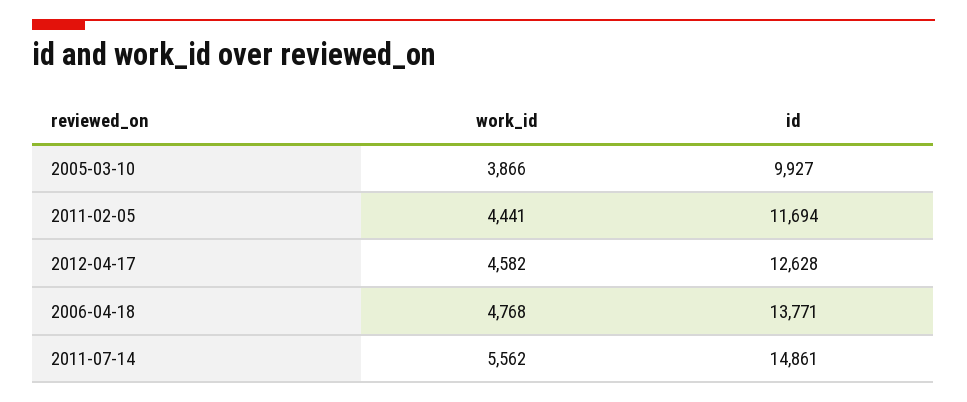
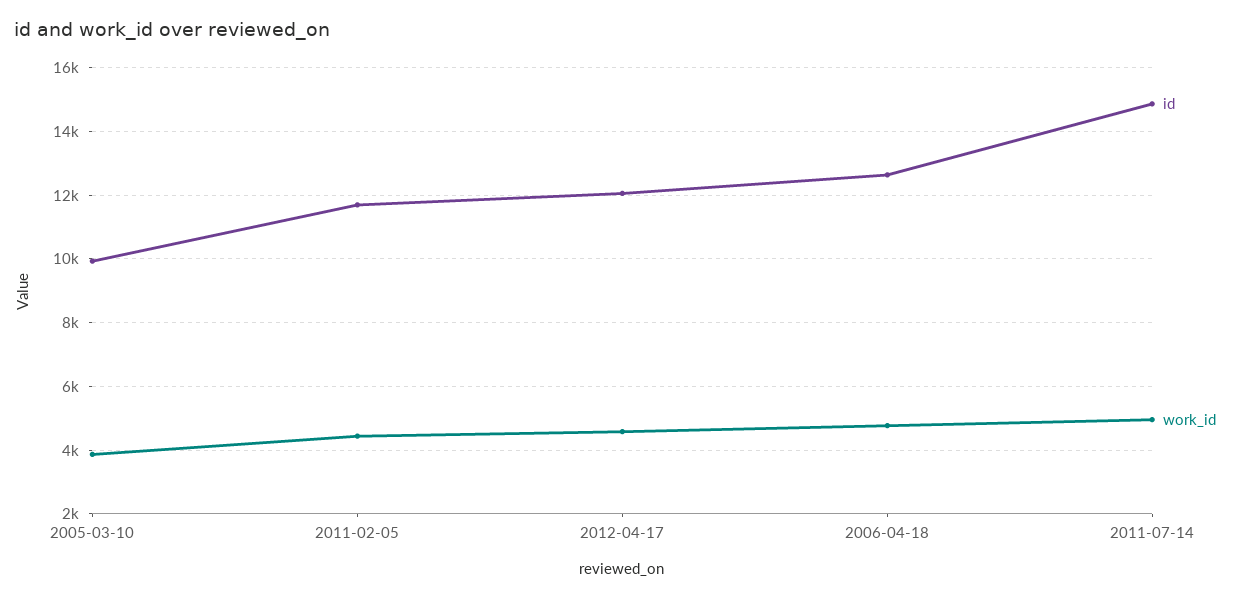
id, 2012-04-17: 12628 -> 12000
id, 2006-04-18: 13771 -> 12600
work_id, 2011-07-14: 5562 -> 5000

